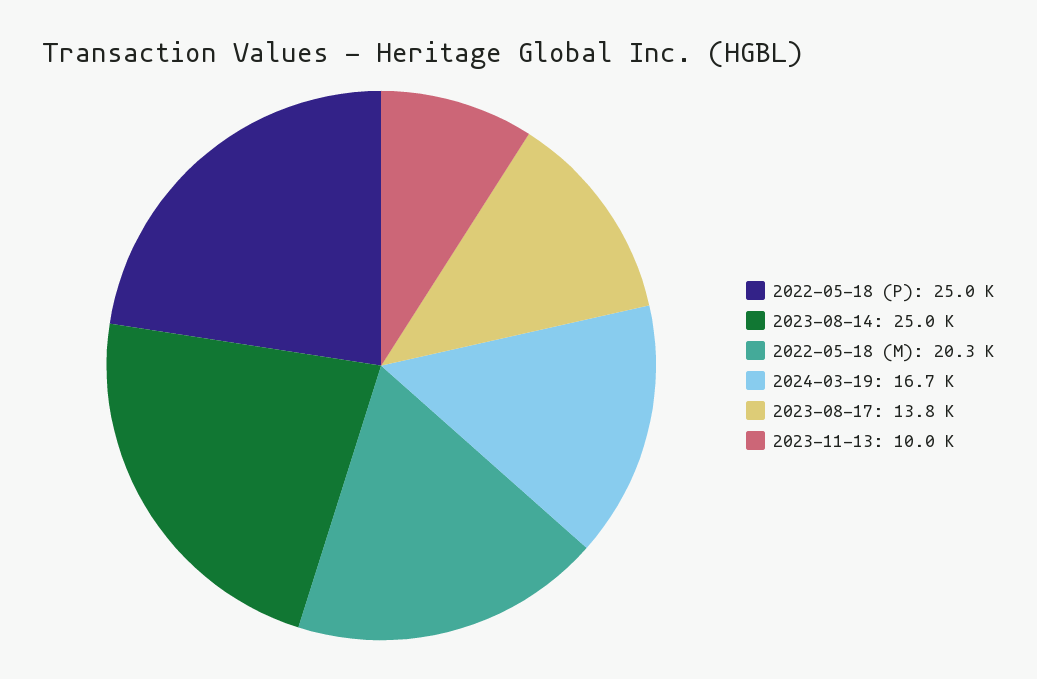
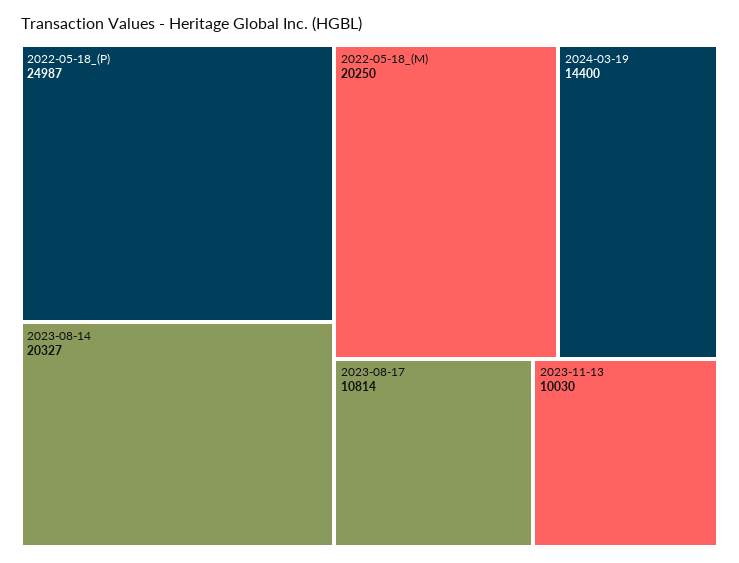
2023-08-14: 25000 -> 20327
2024-03-19: 16700 -> 14400
2023-08-17: 13800 -> 10814

